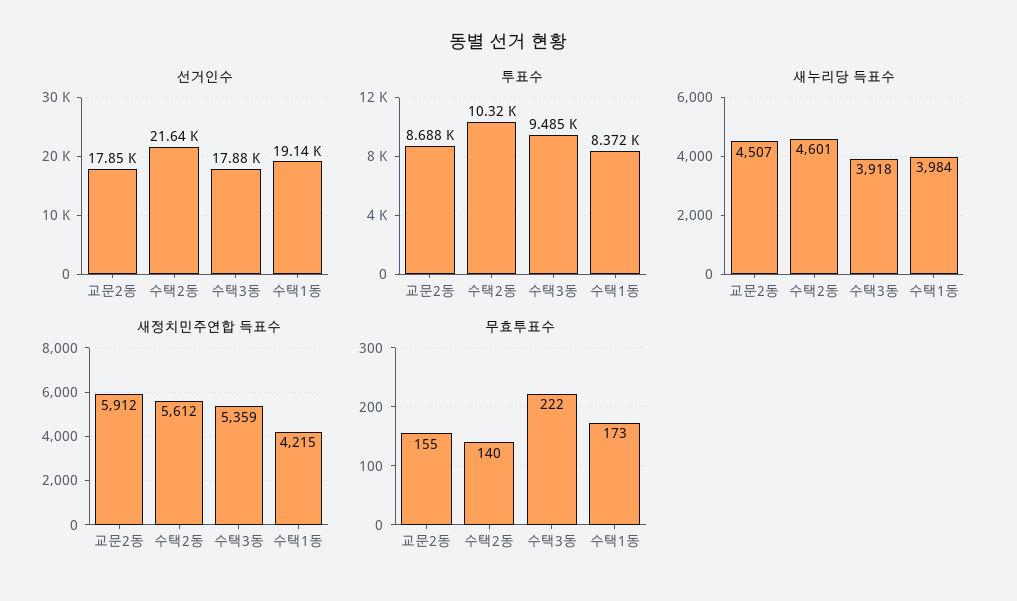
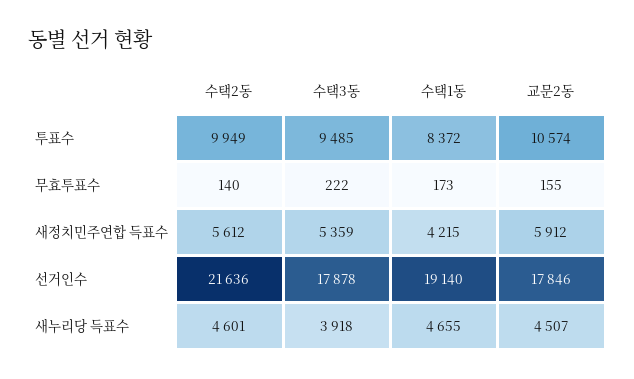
투표수, 교문2동: 8688 -> 10574
투표수, 수택2동: 10320 -> 9949
새누리당 득표수, 수택1동: 3984 -> 4655

